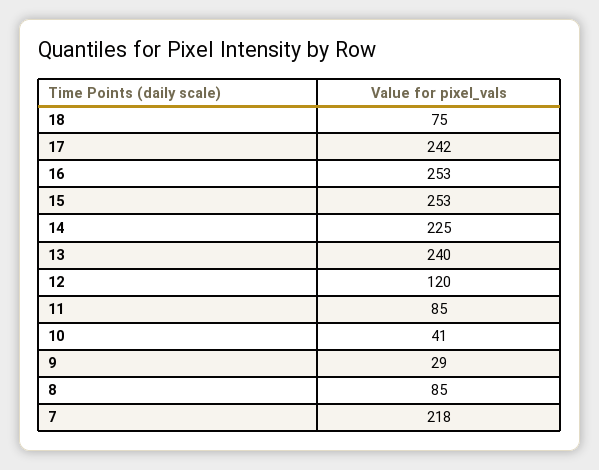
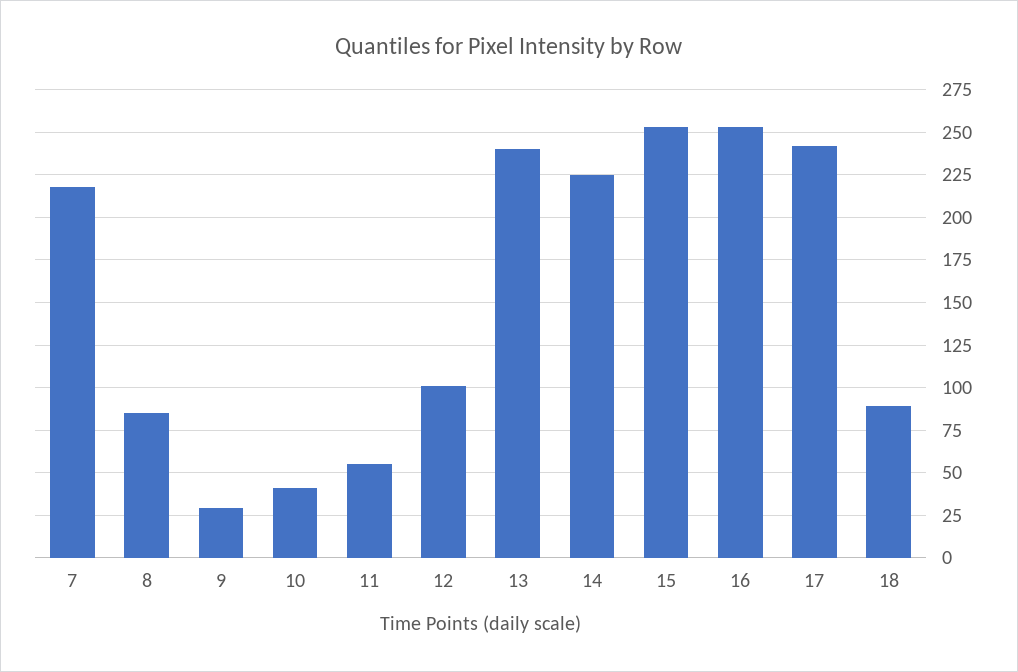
18: 75 -> 90
12: 120 -> 100
11: 85 -> 55

